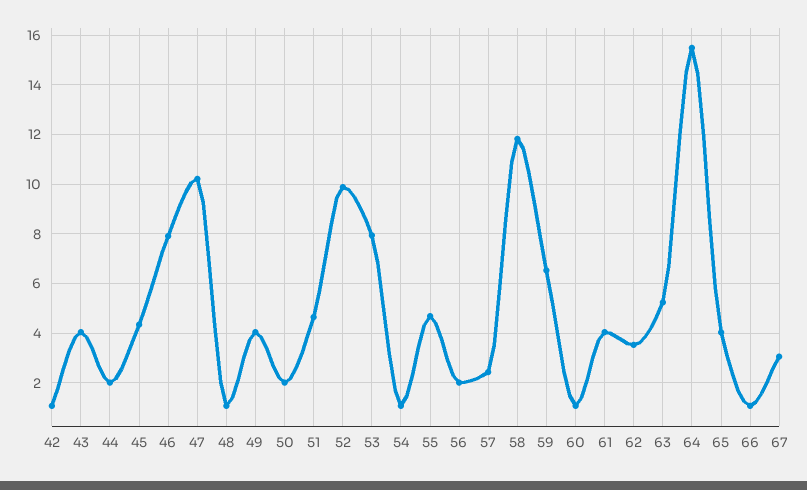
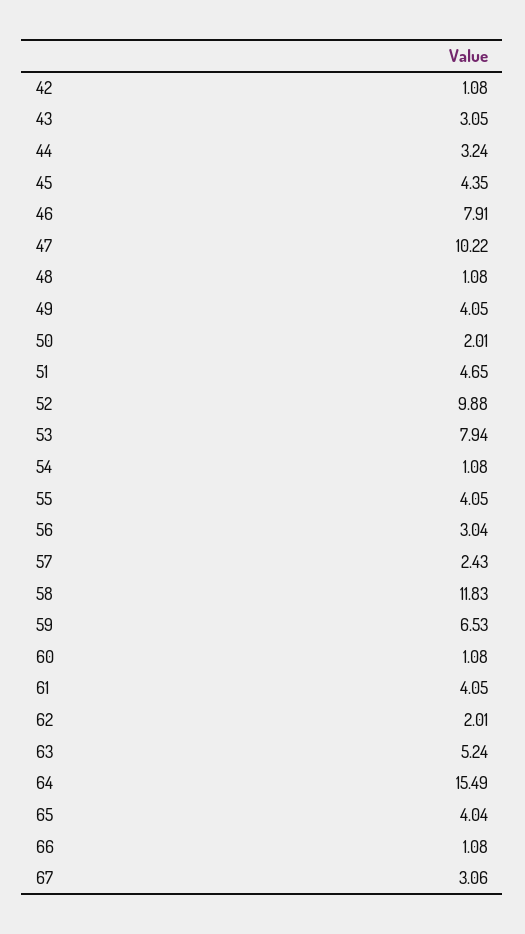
43: 4 -> 3.05
44: 2 -> 3.24
55: 4.75 -> 4.05
56: 2 -> 3.04
62: 3.5 -> 2.01

